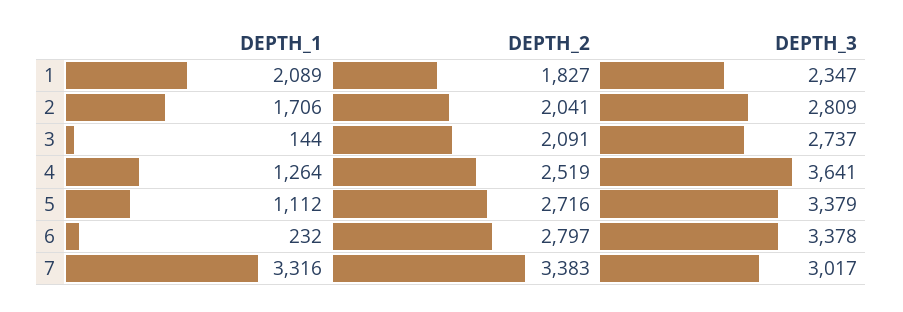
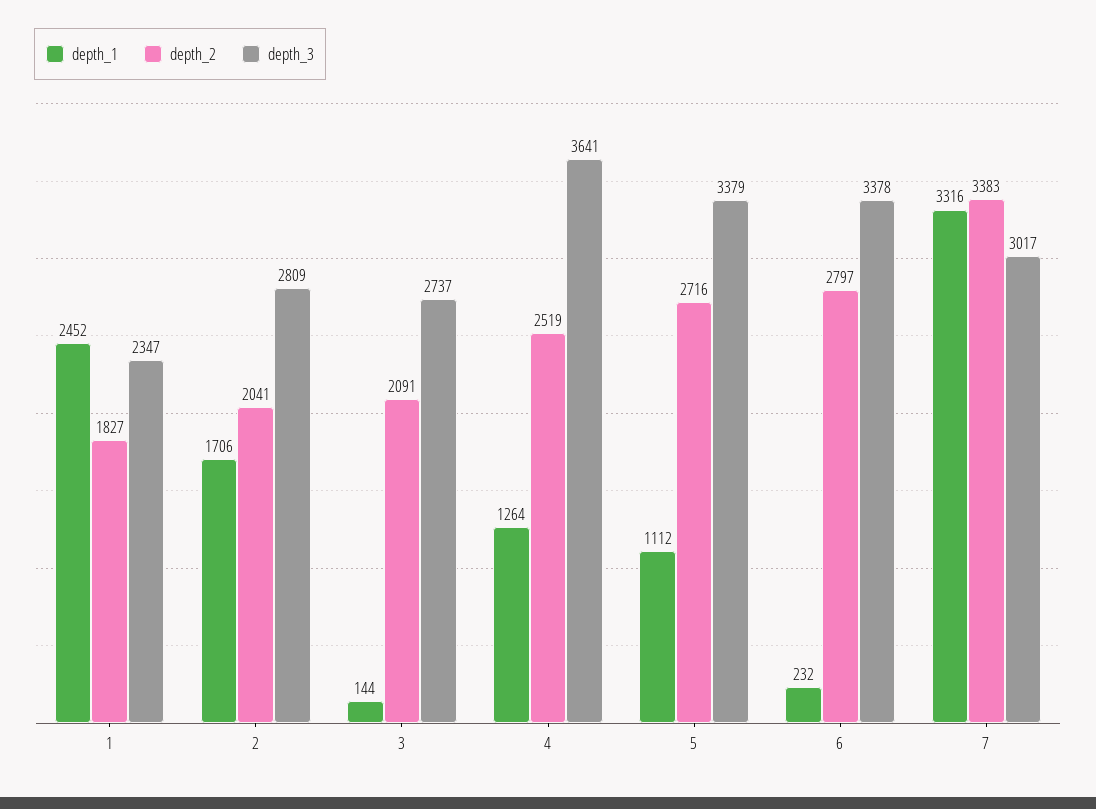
DEPTH_1, 1: 2089 -> 2452

